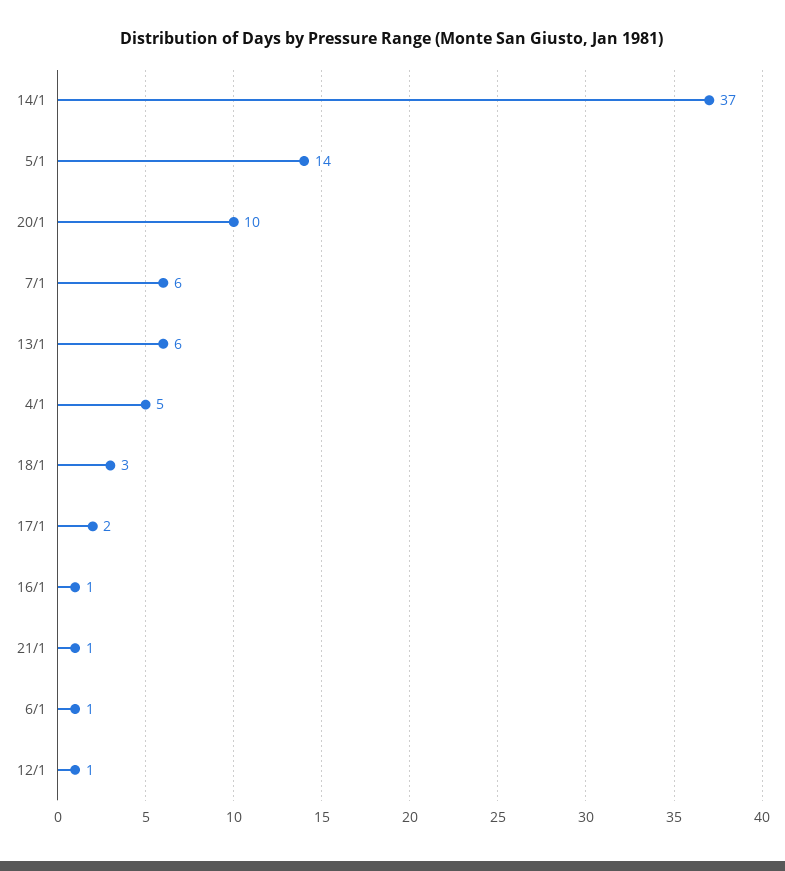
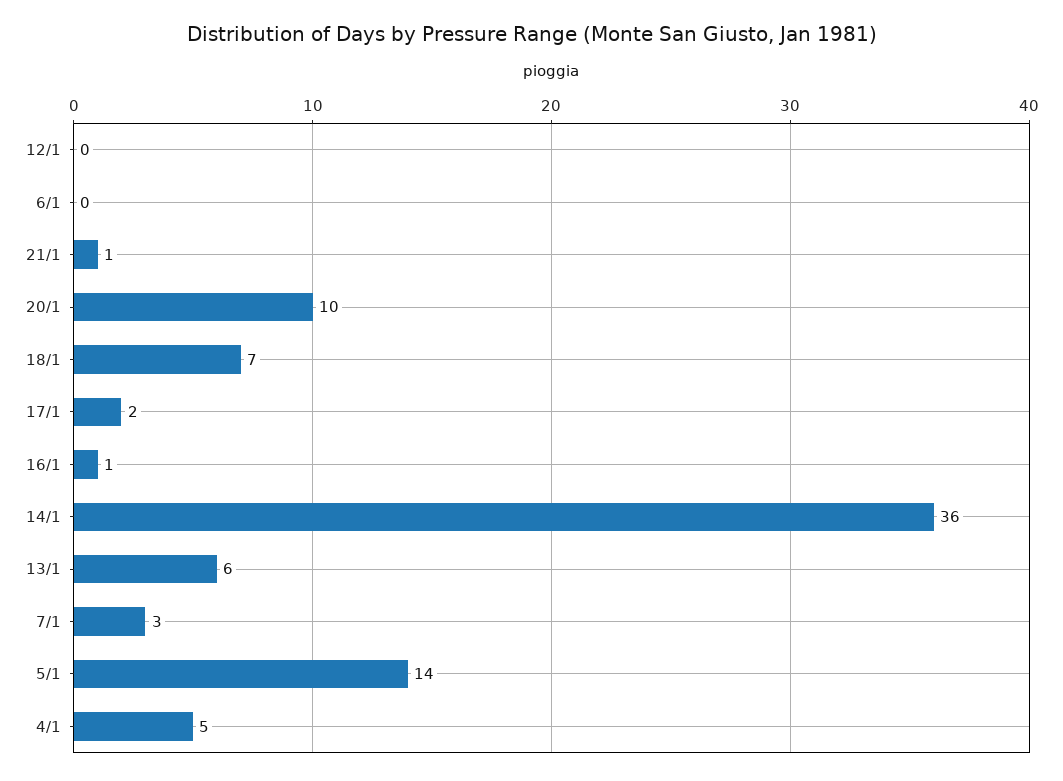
14/1: 37 -> 36
7/1: 6 -> 3
18/1: 3 -> 7
6/1: 1 -> 0
12/1: 1 -> 0

